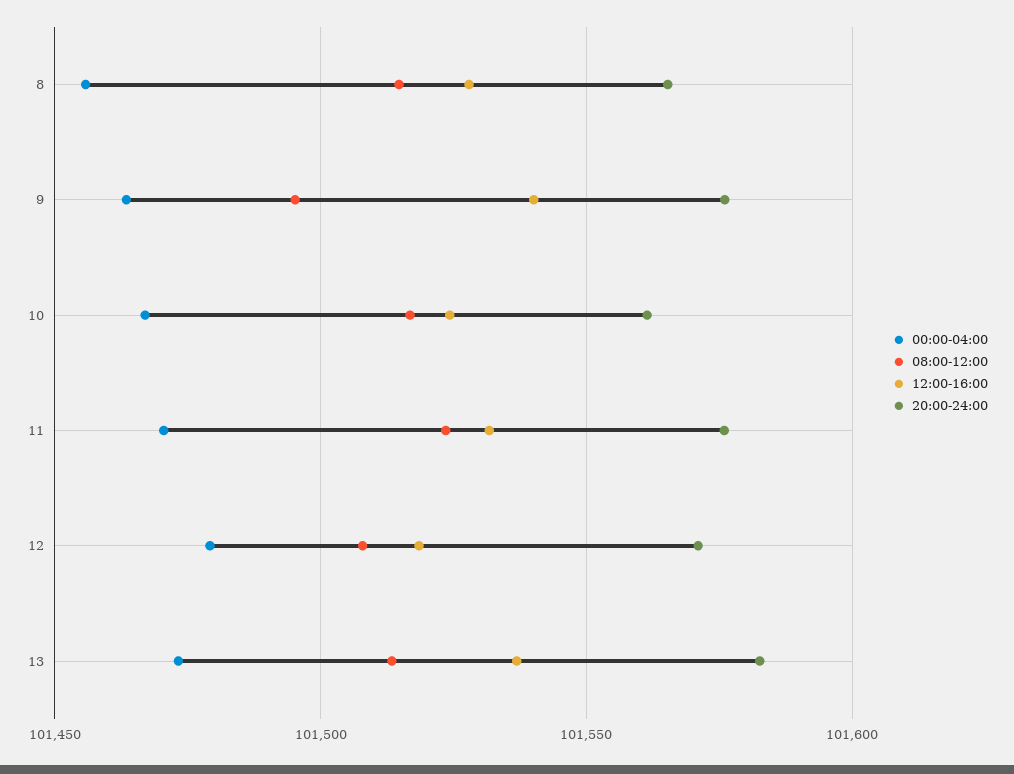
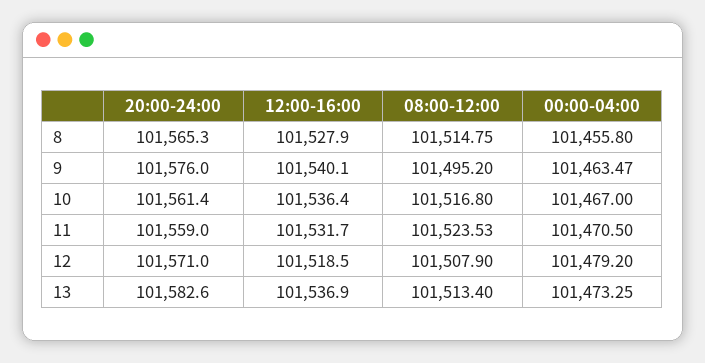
12:00-16:00, 10: 101525 -> 101536.4
20:00-24:00, 11: 101575 -> 101559

